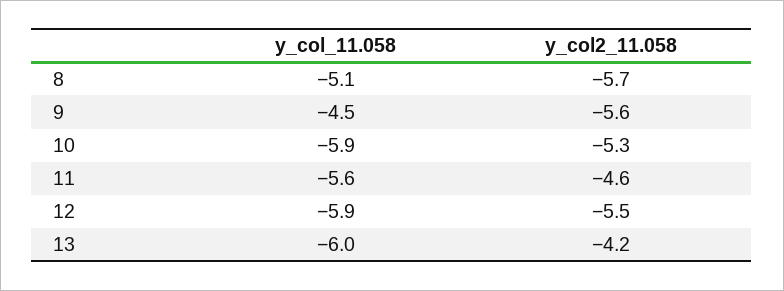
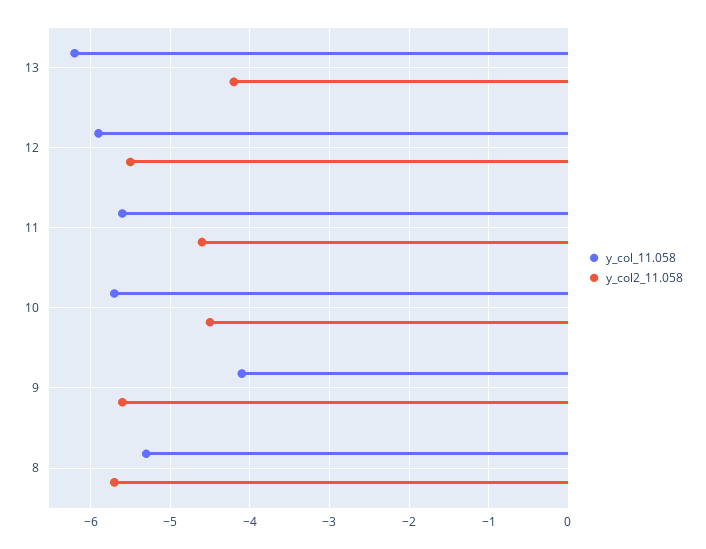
y_col_11.058, 8: -5.1 -> -5.3
y_col_11.058, 9: -4.5 -> -4.1
y_col_11.058, 10: -5.9 -> -5.7
y_col2_11.058, 10: -5.3 -> -4.5
y_col_11.058, 13: -6 -> -6.2

